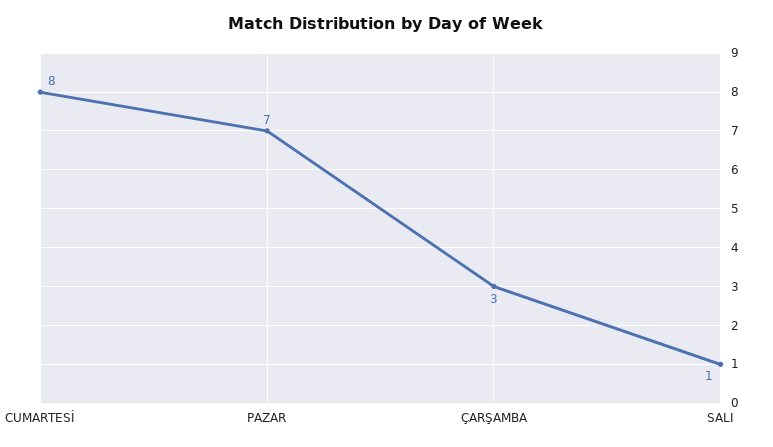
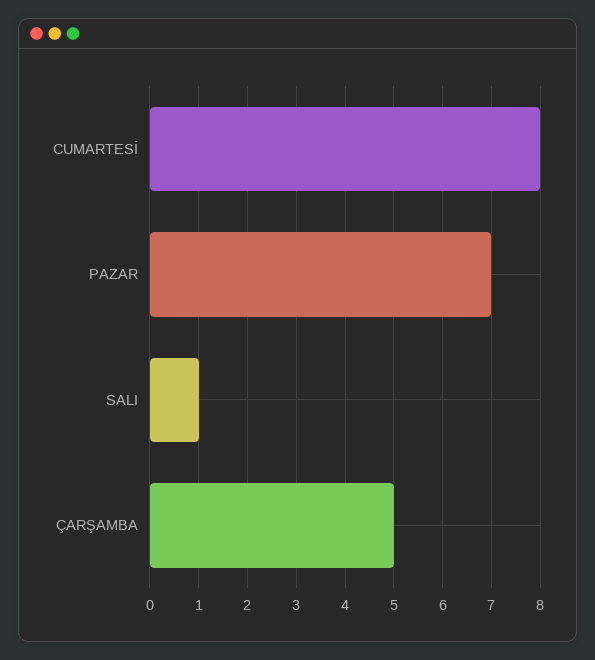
ÇARŞAMBA: 3 -> 5

